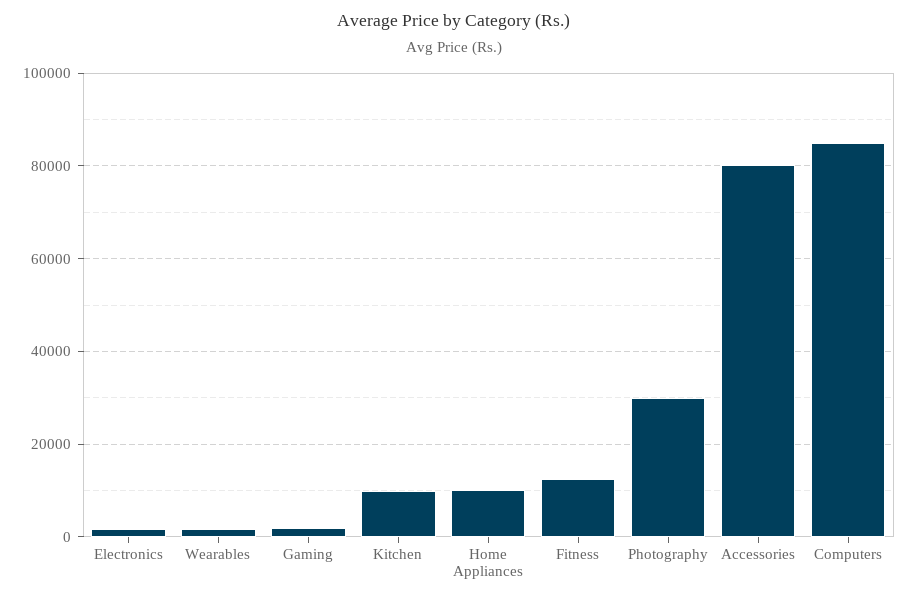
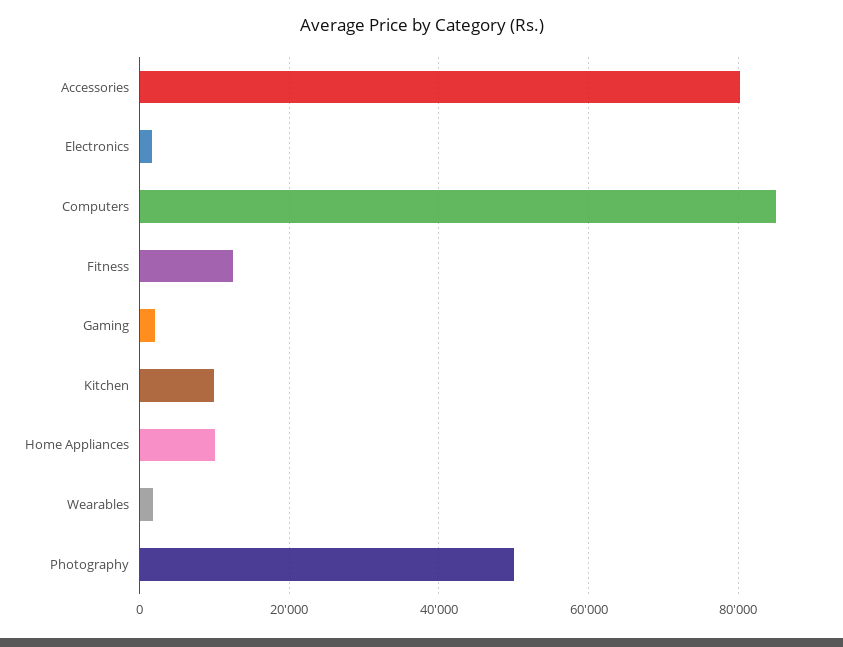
Photography: 30000 -> 50000

